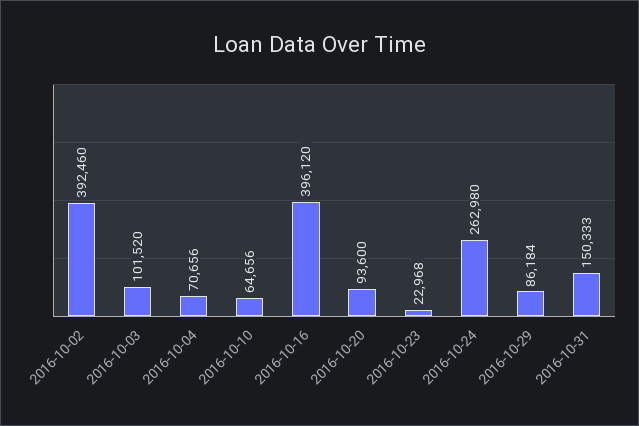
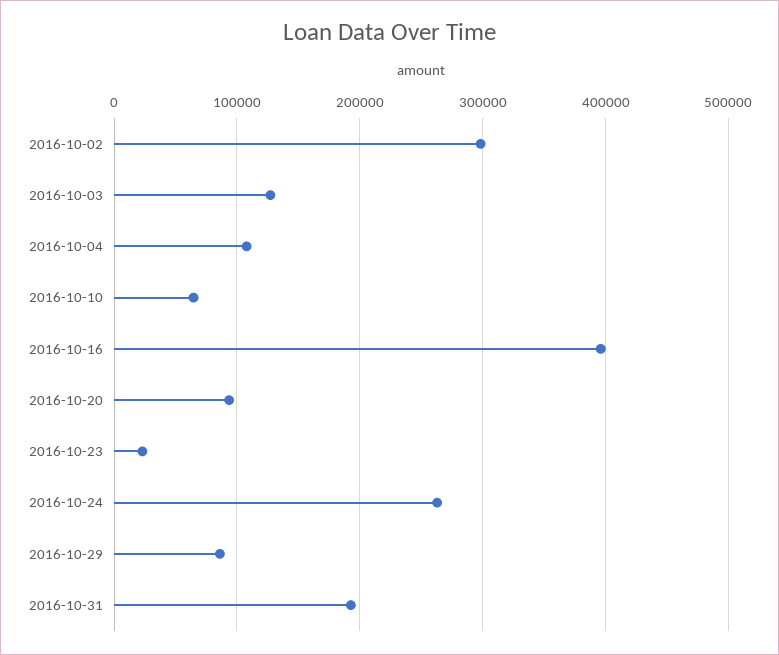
2016-10-02: 392460 -> 300000
2016-10-03: 101520 -> 130000
2016-10-04: 70656 -> 110000
2016-10-31: 150333 -> 190000

